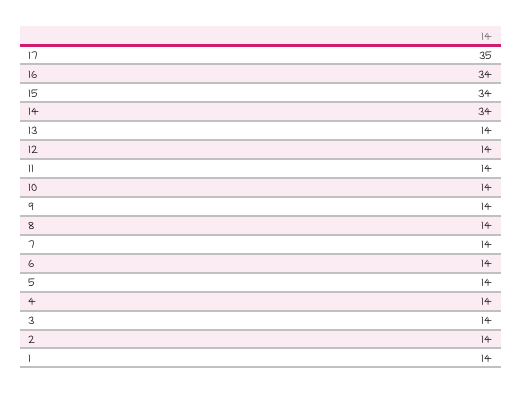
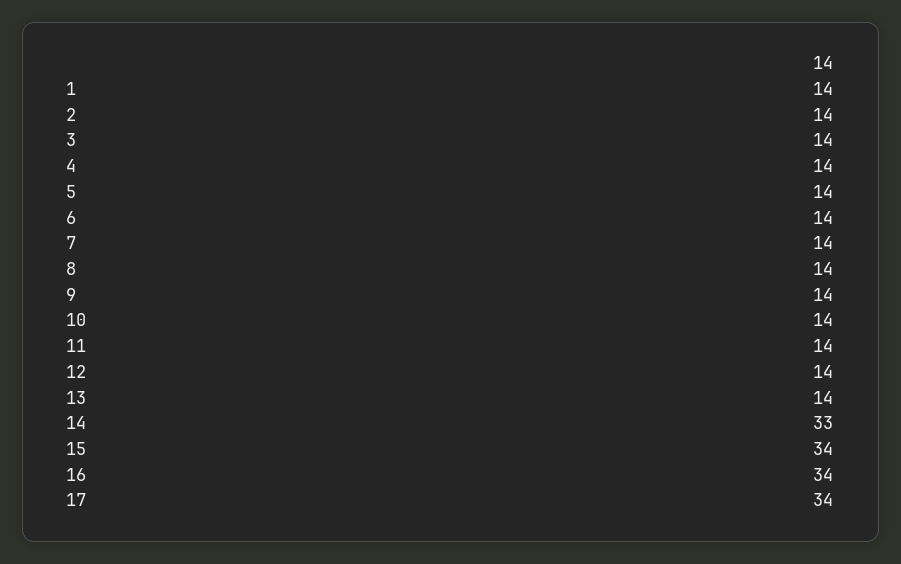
17: 35 -> 34
14: 34 -> 33

